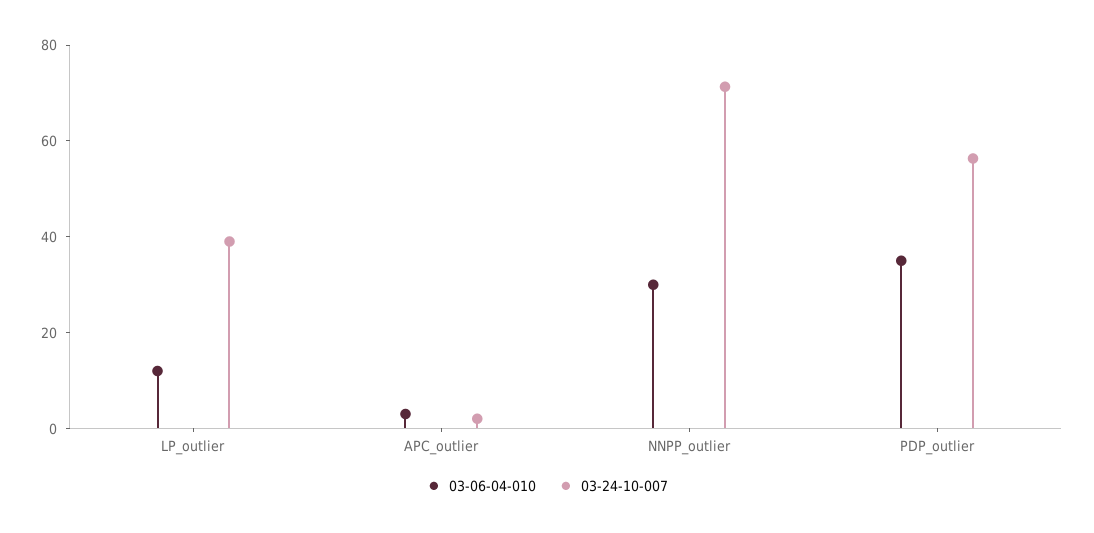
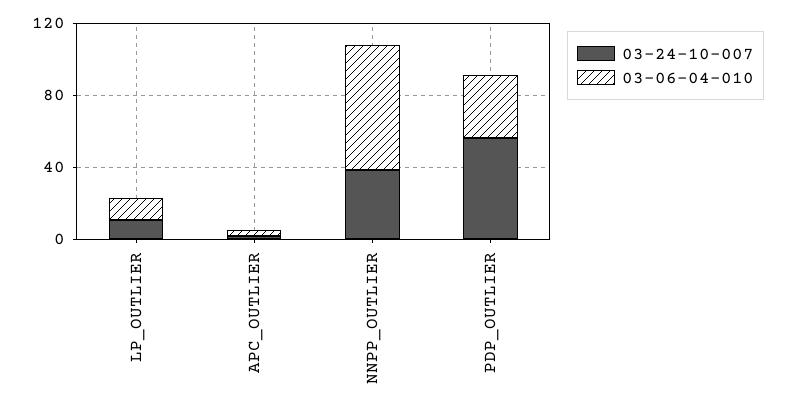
03-24-10-007, LP_outlier: 40 -> 10
03-06-04-010, NNPP_outlier: 30 -> 70
03-24-10-007, NNPP_outlier: 70 -> 40

